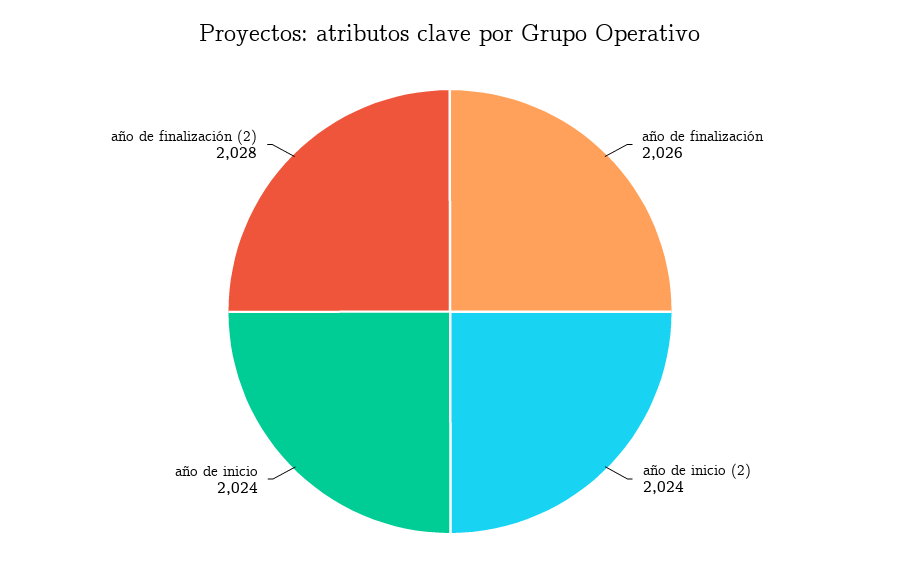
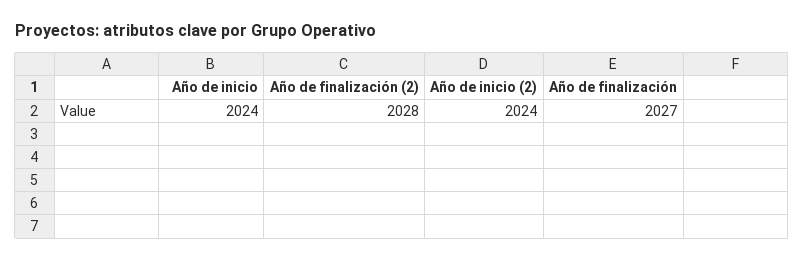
año de finalización: 2026 -> 2027

